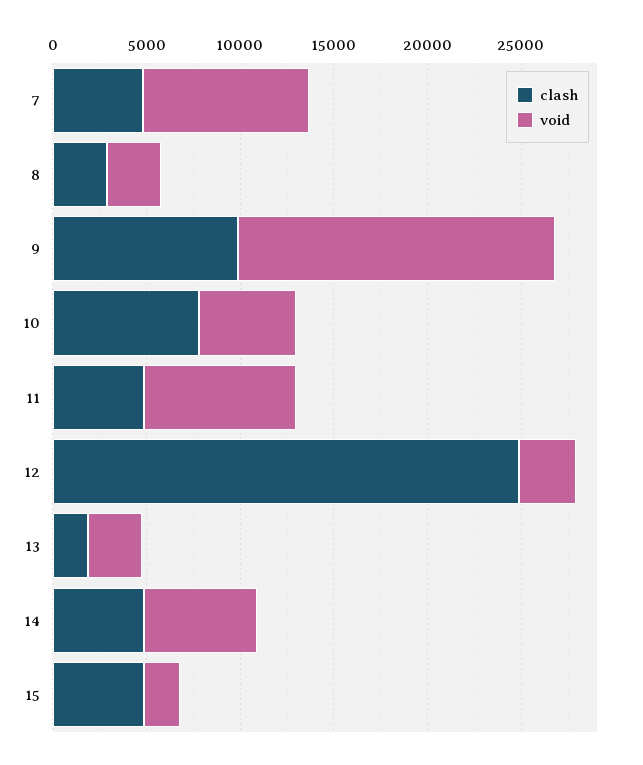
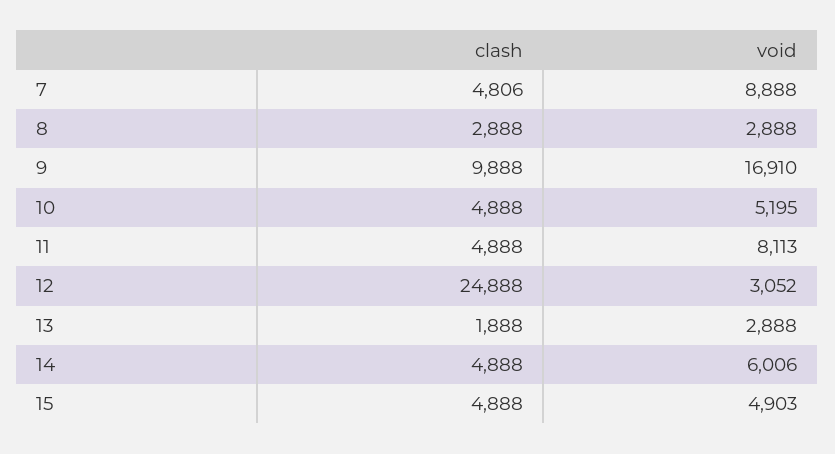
clash, 10: 8000 -> 4888
void, 15: 2000 -> 4903

